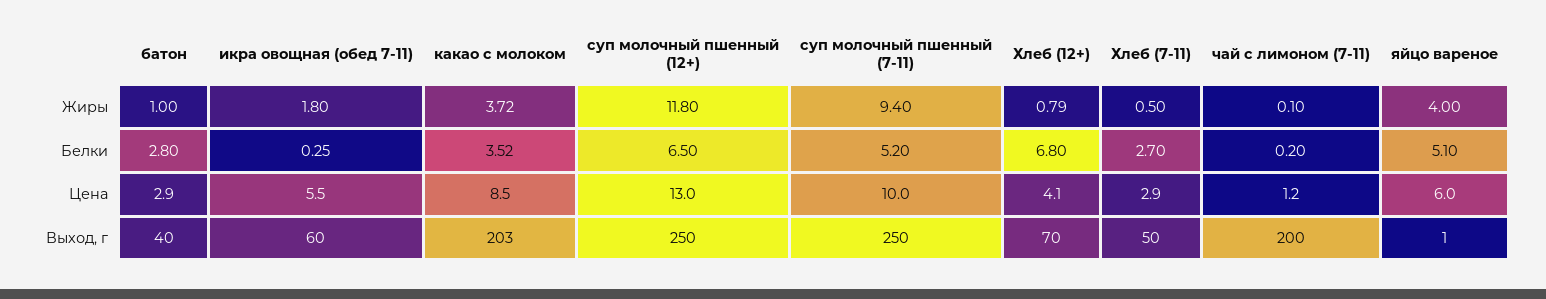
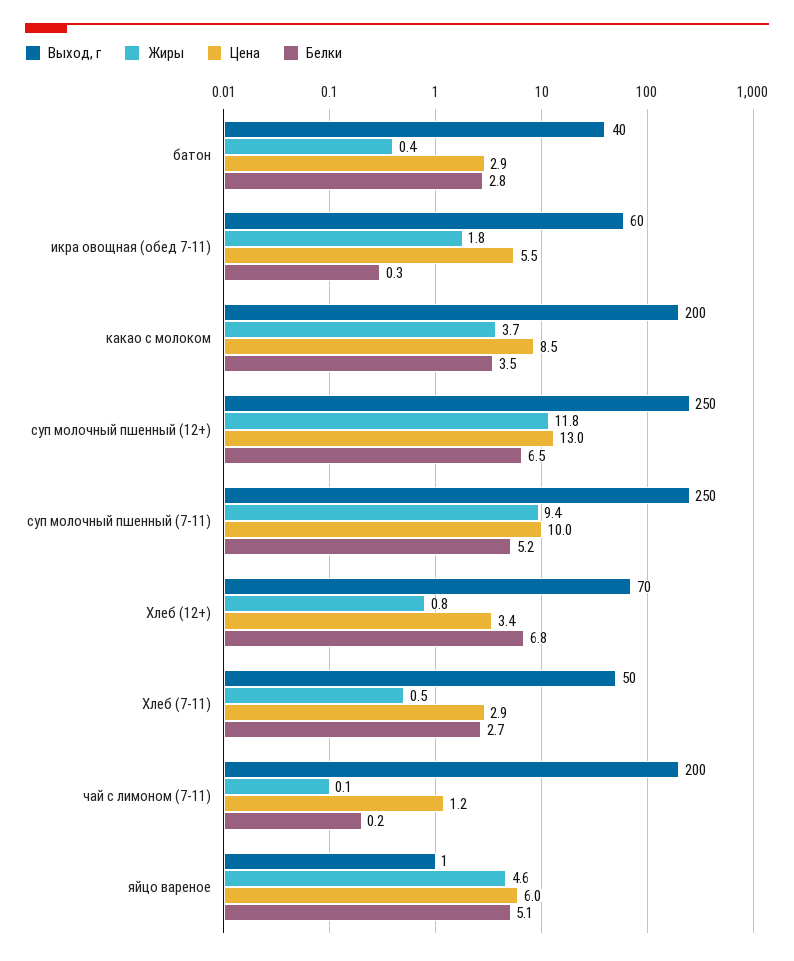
Жиры, батон: 1 -> 0.4
Жиры, яйцо вареное: 4 -> 4.6
Цена, Хлеб (12+): 4.1 -> 3.4
Выход, г, какао с молоком: 203 -> 200

